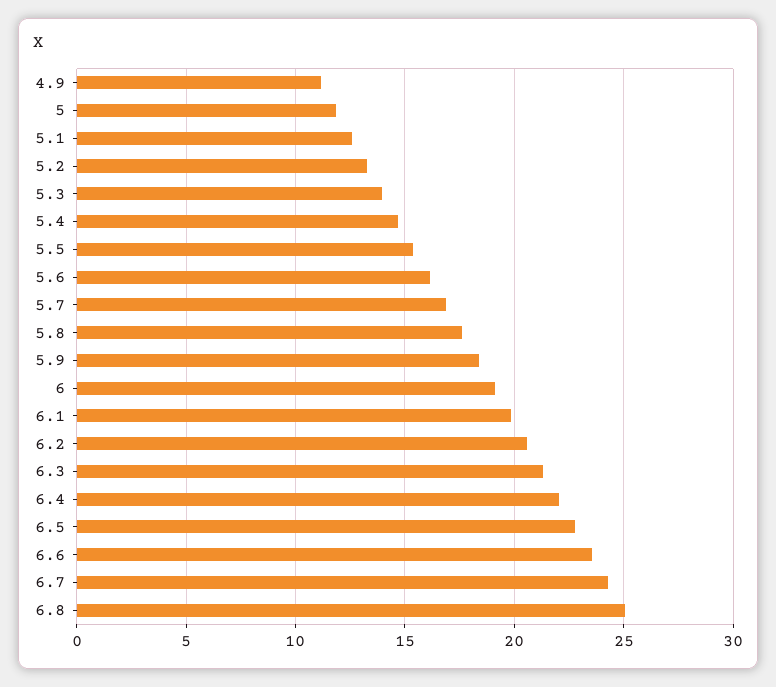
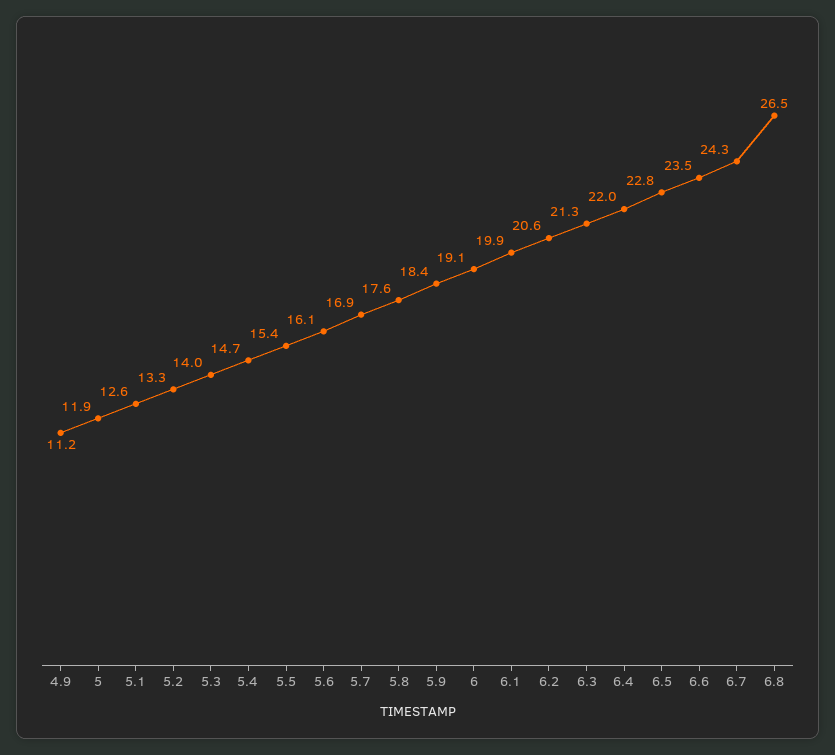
6.8: 25 -> 26.5

